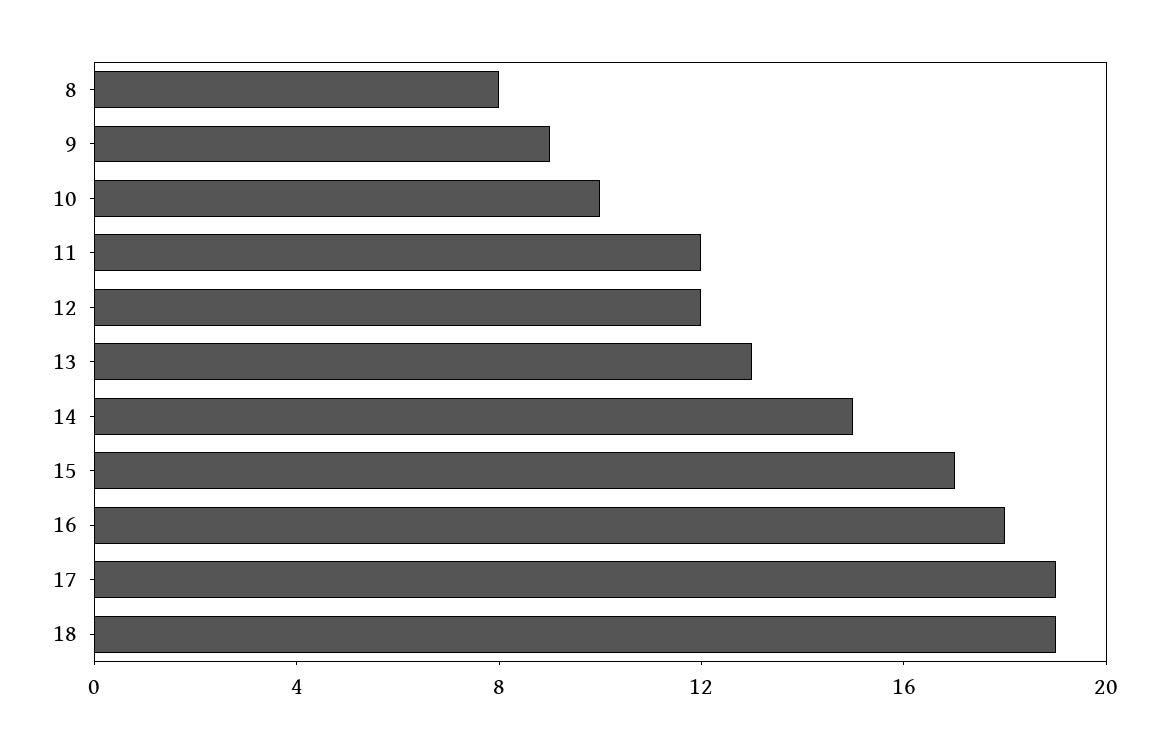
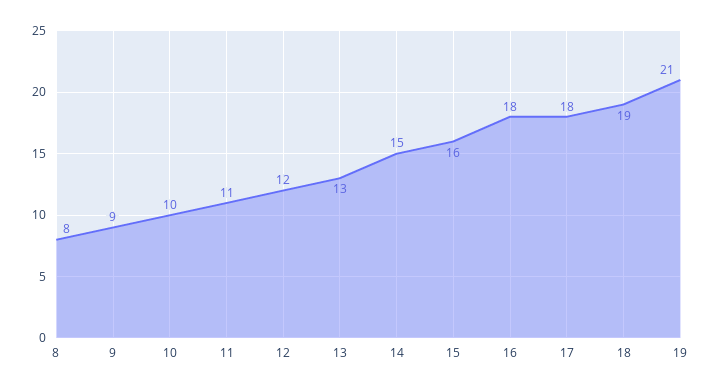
11: 12 -> 11
15: 17 -> 16
17: 19 -> 18
19: none -> 21

